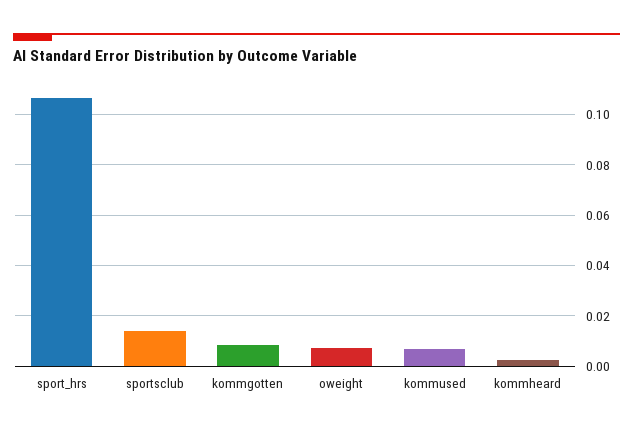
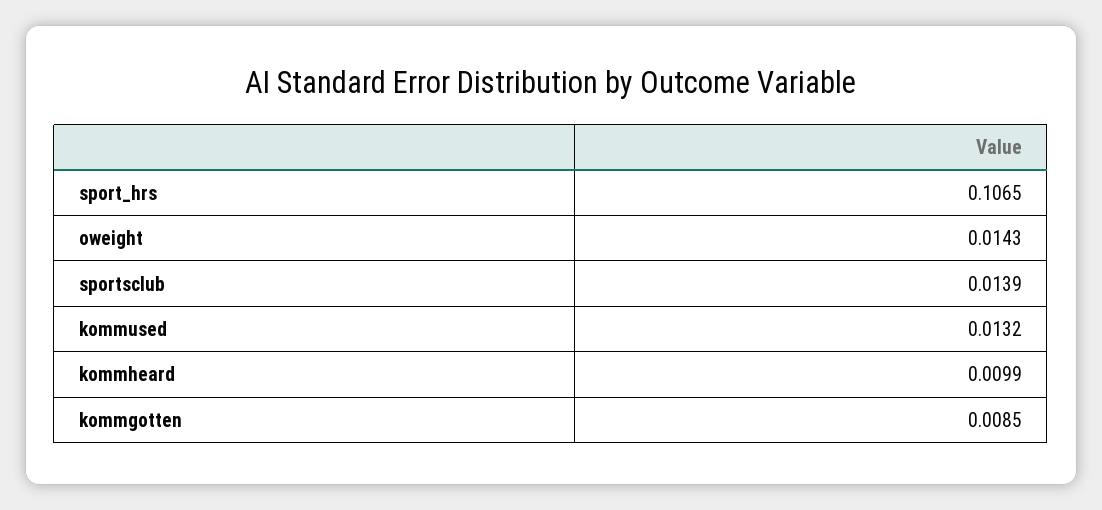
oweight: 0.0075 -> 0.0143
kommused: 0.0075 -> 0.0132
kommheard: 0.0025 -> 0.0099

